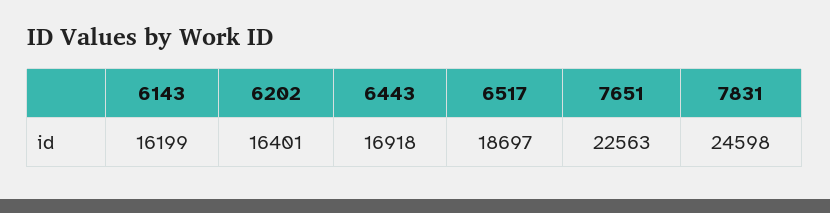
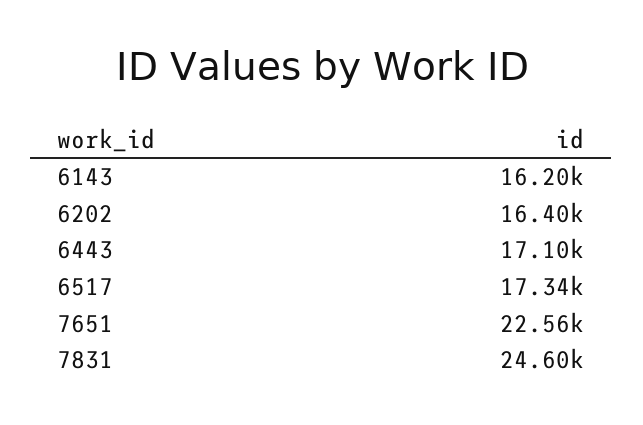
6443: 16918 -> 17100
6517: 18697 -> 17340

